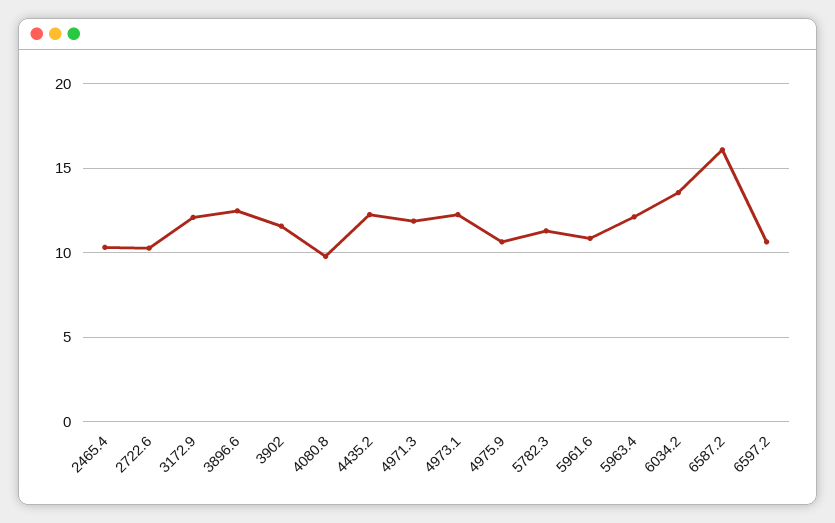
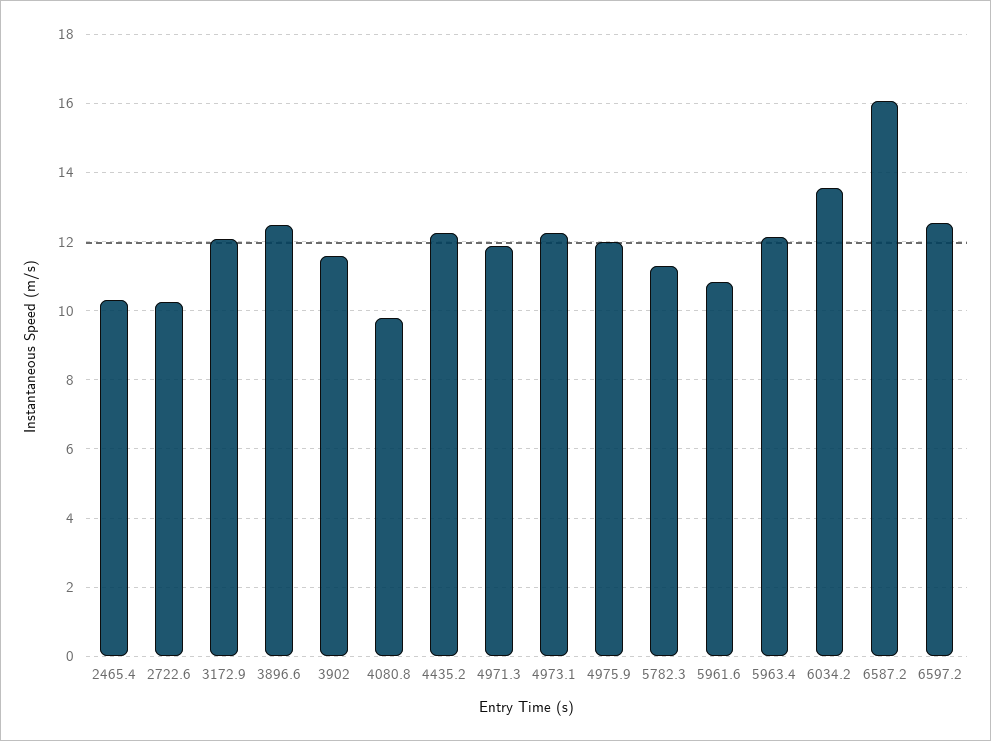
4975.9: 10.5 -> 12
6597.2: 10.5 -> 12.6

